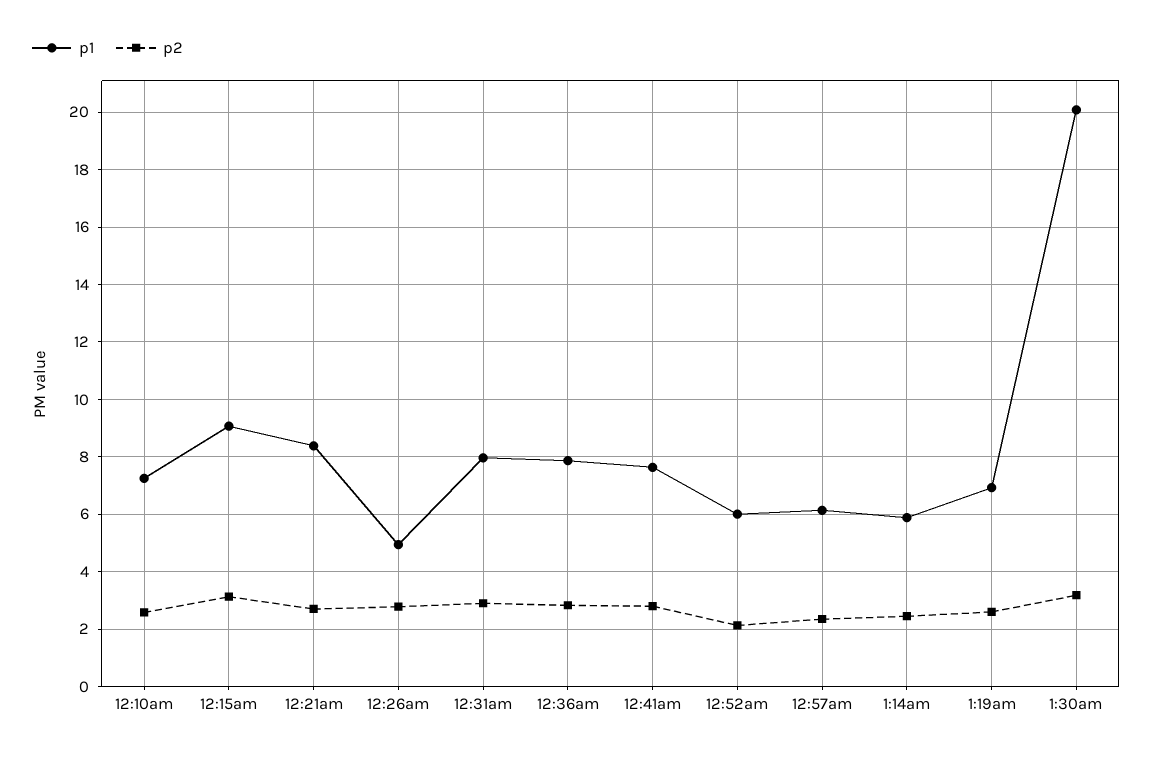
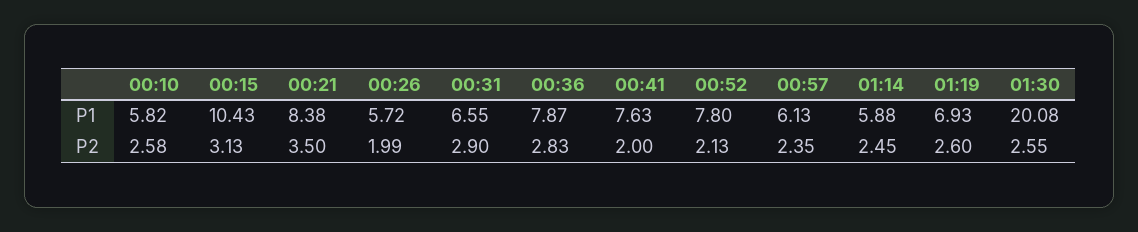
p1, 12:10am: 7.25 -> 5.82
p1, 12:15am: 9 -> 10.43
p2, 12:21am: 2.75 -> 3.5
p1, 12:26am: 5 -> 5.72
p2, 12:26am: 2.75 -> 1.99
p1, 12:31am: 8 -> 6.55
p2, 12:41am: 2.75 -> 2
p1, 12:52am: 6 -> 7.8
p2, 1:30am: 3.25 -> 2.55

